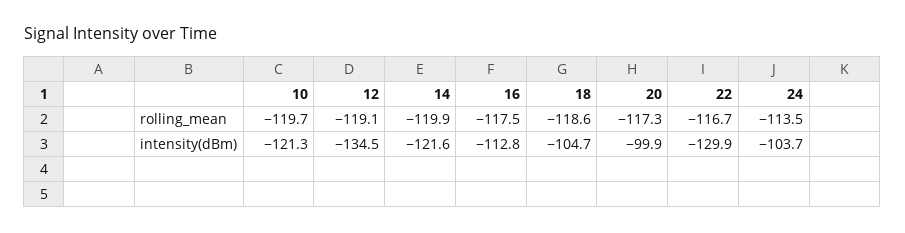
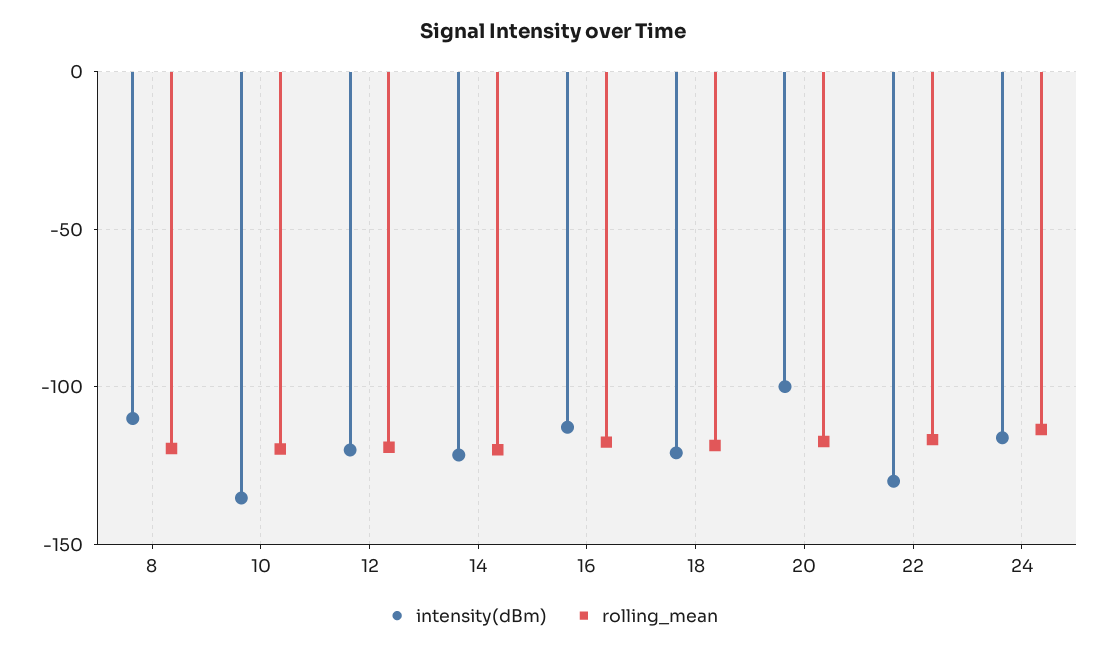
intensity(dBm), 10: -121.3 -> -135
intensity(dBm), 12: -134.5 -> -120
intensity(dBm), 18: -104.7 -> -120
intensity(dBm), 24: -103.7 -> -115
intensity(dBm), 8: none -> -110
rolling_mean, 8: none -> -120

